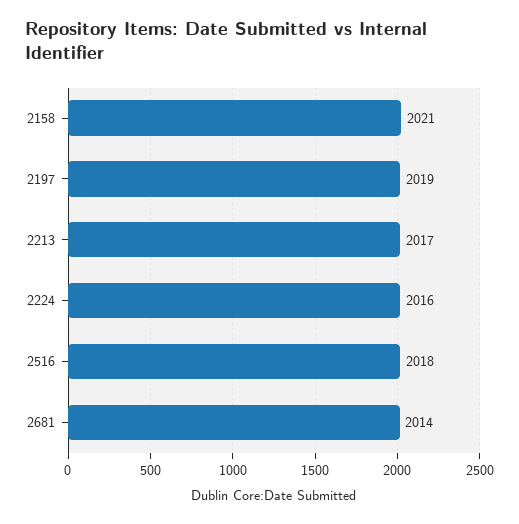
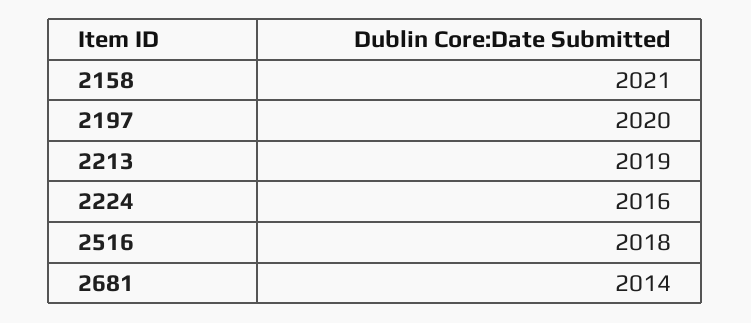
2197: 2019 -> 2020
2213: 2017 -> 2019

